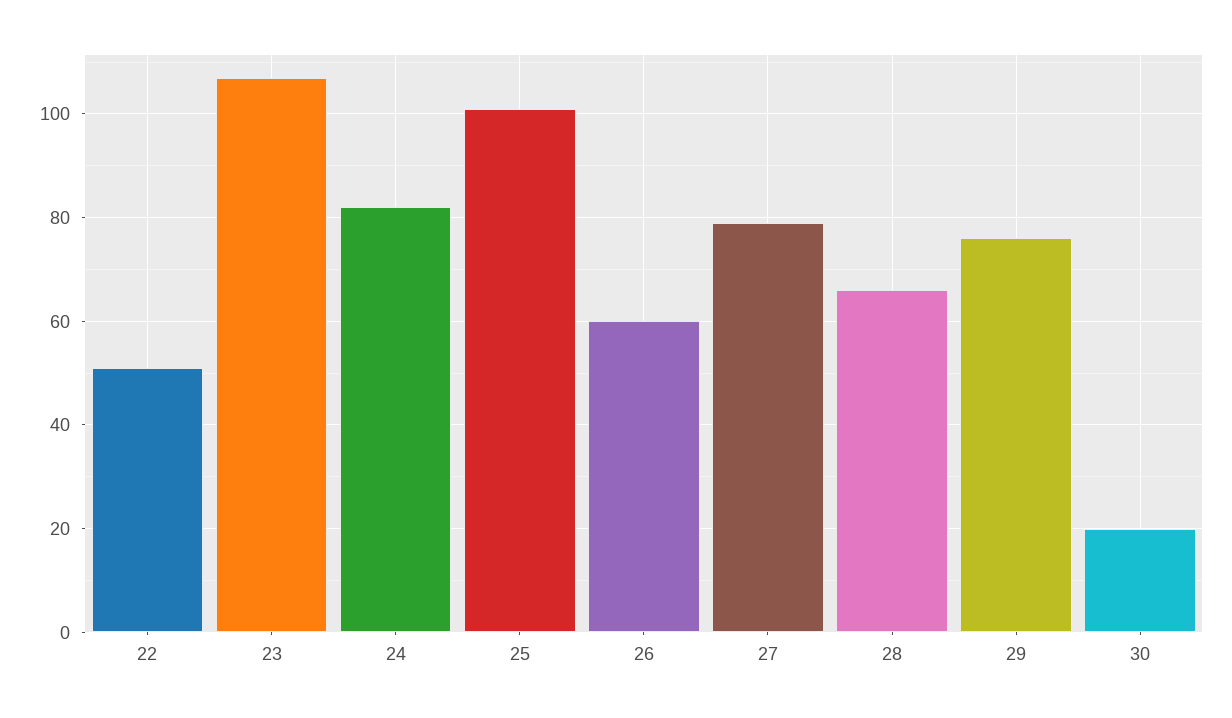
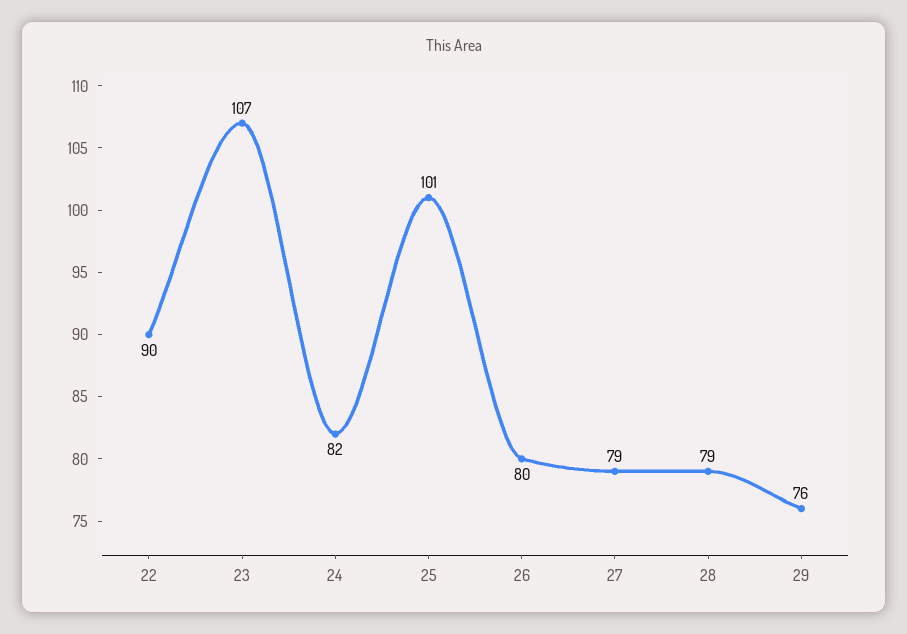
22: 50 -> 90
26: 60 -> 80
28: 65 -> 79
30: 20 -> none

